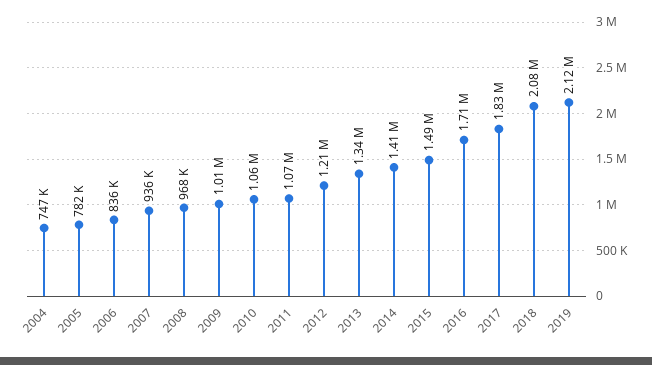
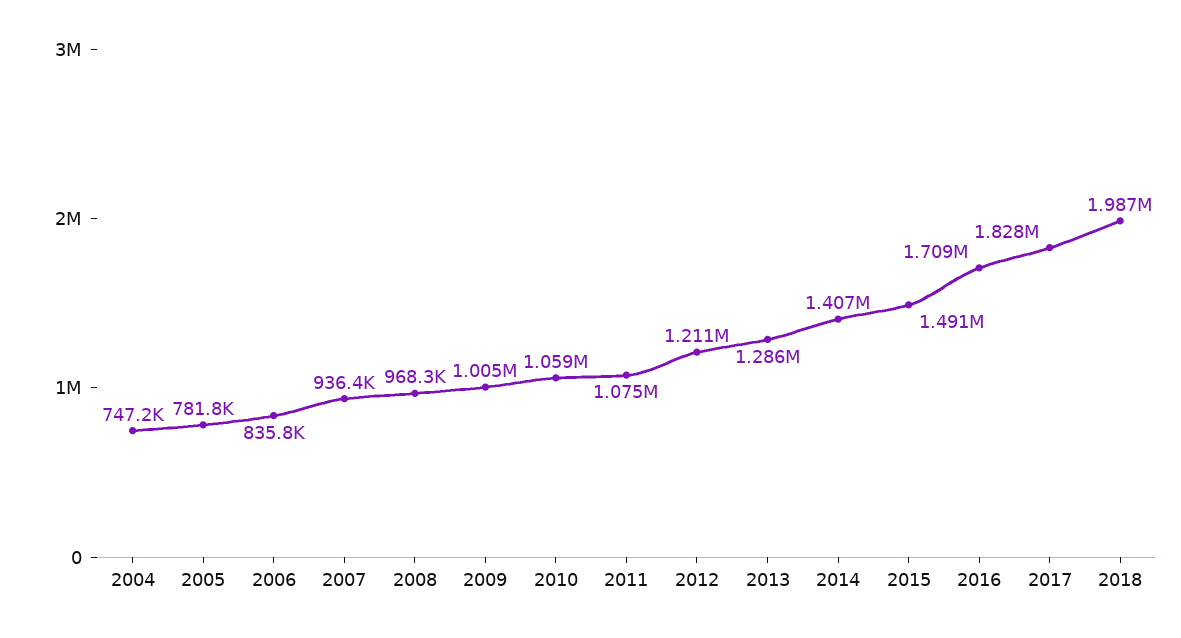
2013: 1340000 -> 1286000
2018: 2080000 -> 1987000
2019: 2120000 -> none

